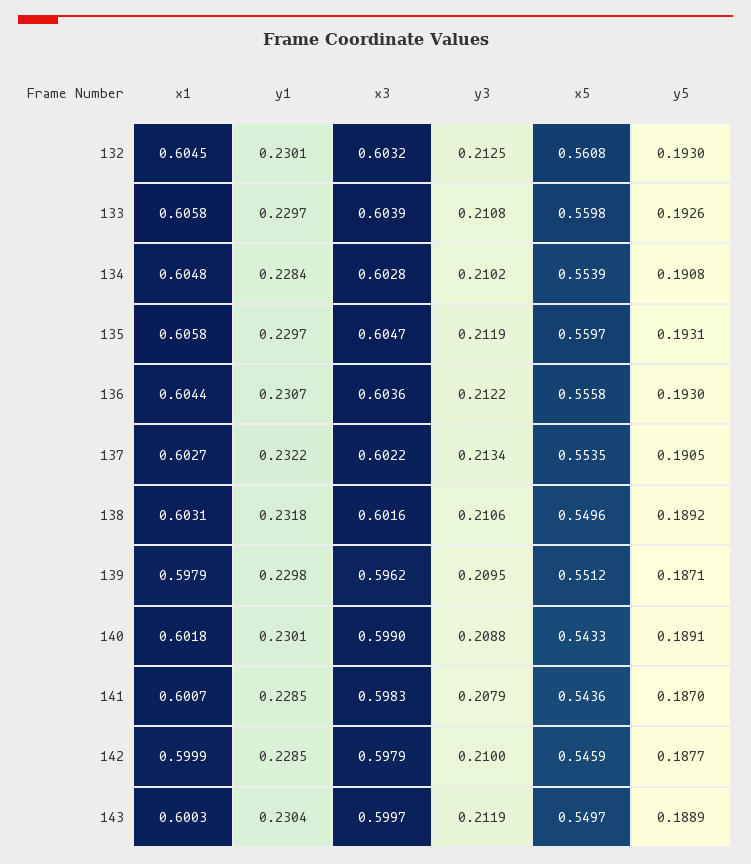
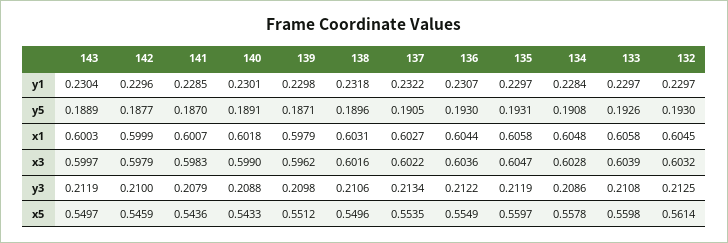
y1, 132: 0.2301 -> 0.2297
x5, 132: 0.5608 -> 0.5614
y3, 134: 0.2102 -> 0.2086
x5, 134: 0.5539 -> 0.5578
x5, 136: 0.5558 -> 0.5549
y5, 138: 0.1892 -> 0.1896
y3, 139: 0.2095 -> 0.2098
y1, 142: 0.2285 -> 0.2296

